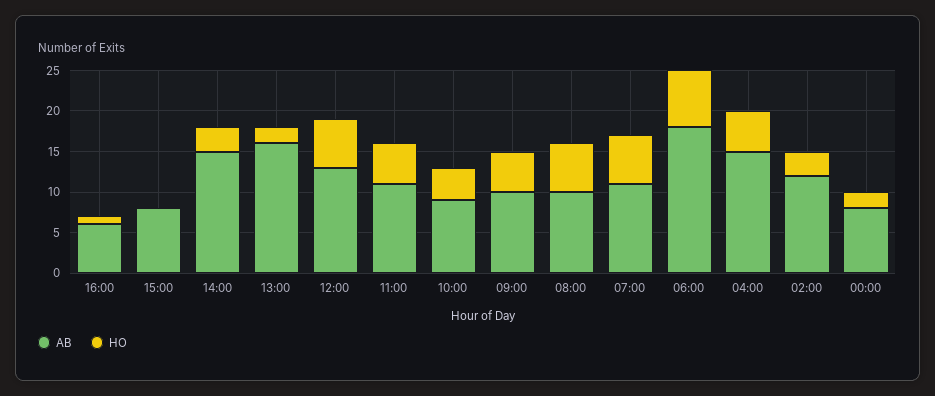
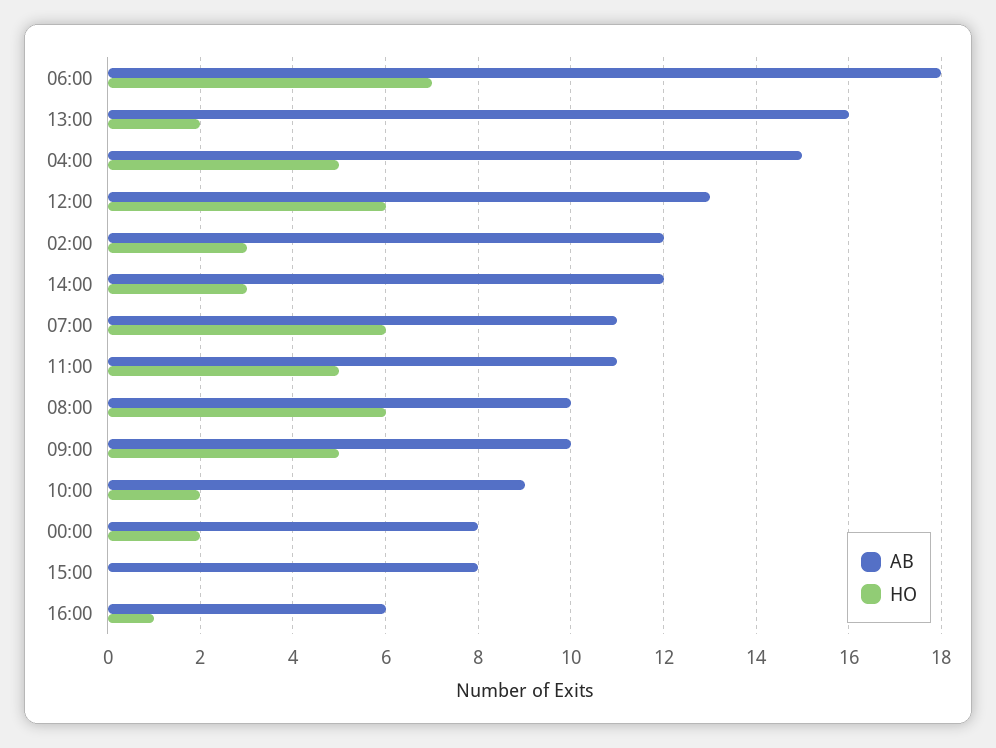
AB, 14:00: 15 -> 12
HO, 10:00: 4 -> 2

